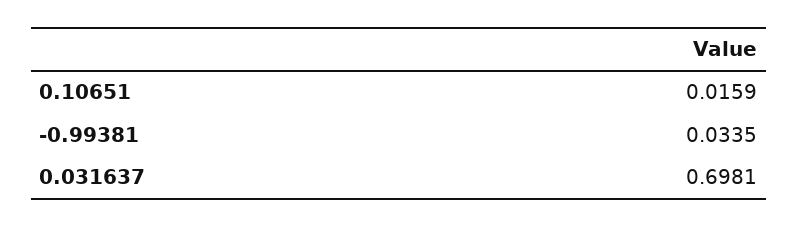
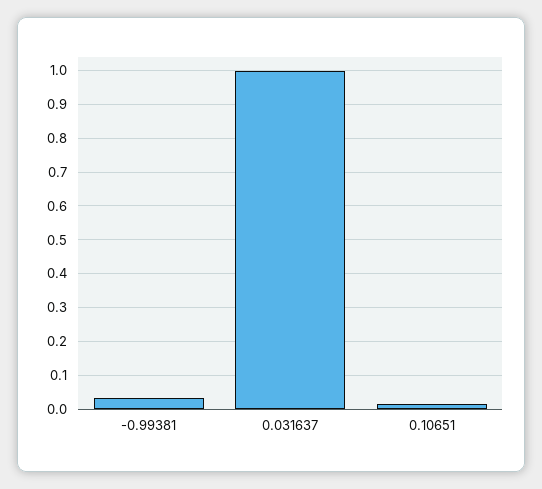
0.031637: 0.6981 -> 1

